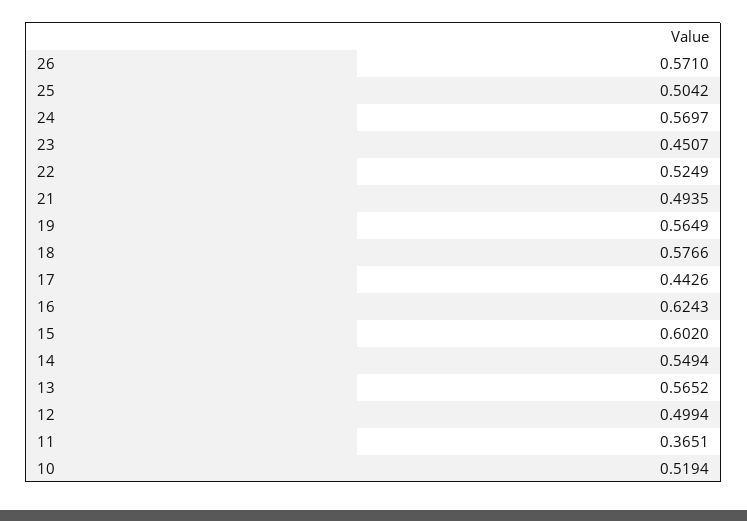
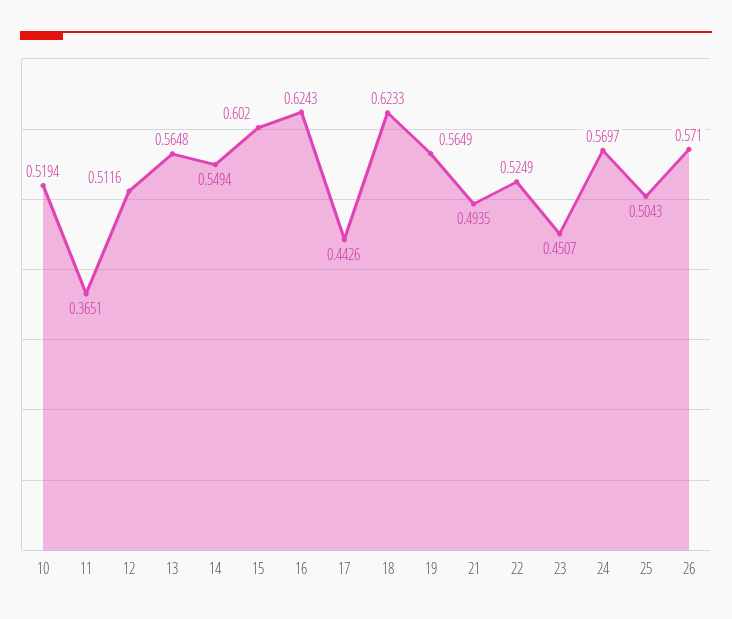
25: 0.5042 -> 0.5043
18: 0.5766 -> 0.6233
13: 0.5652 -> 0.5648
12: 0.4994 -> 0.5116

